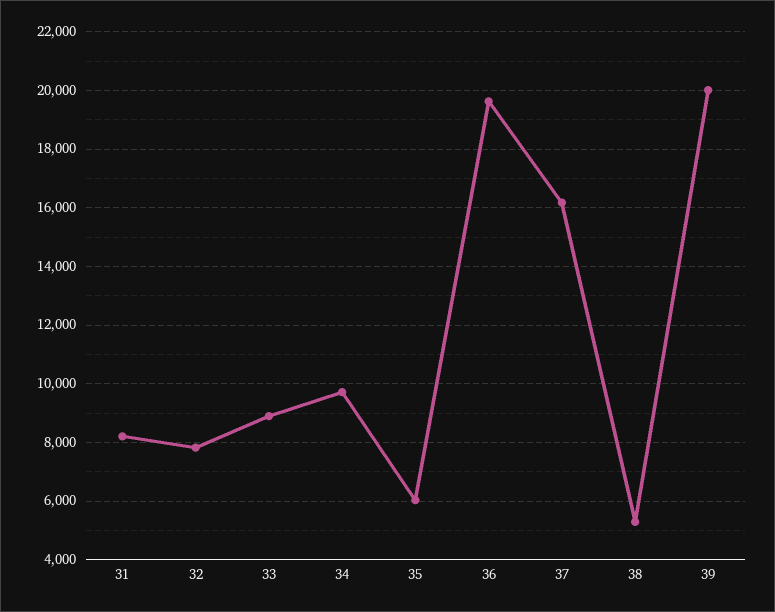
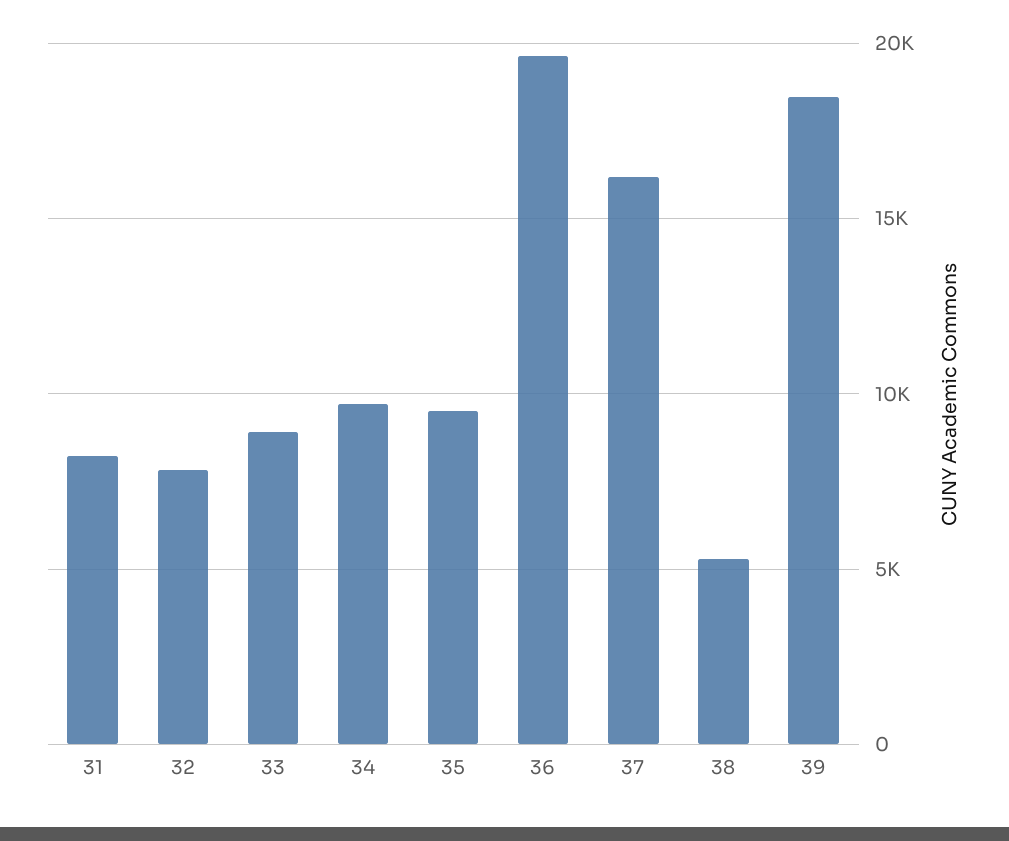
35: 6000 -> 9500
39: 20000 -> 18500

